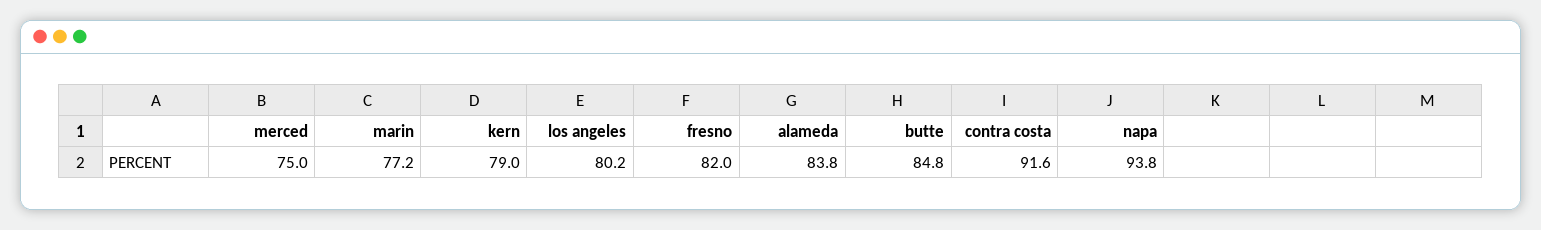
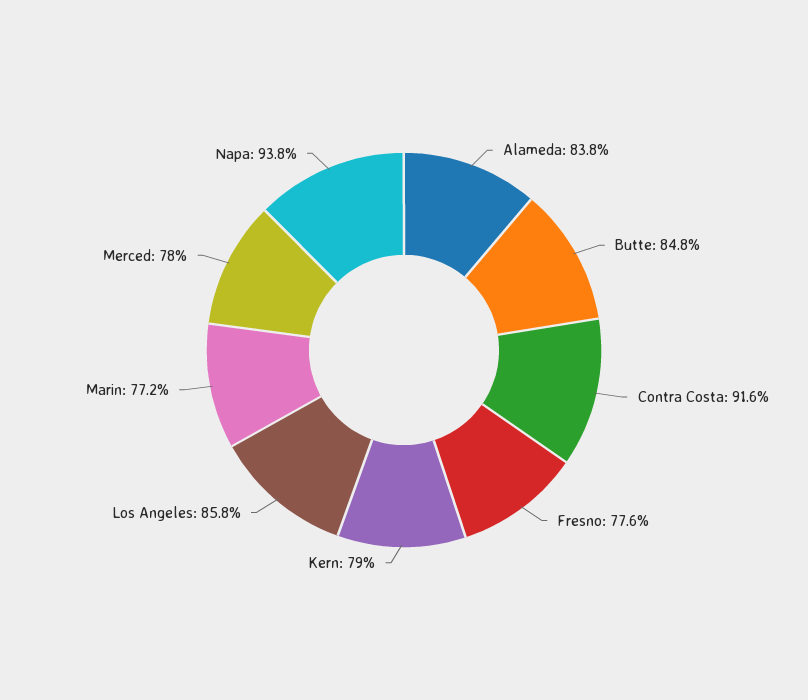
merced: 75 -> 78
los angeles: 80.2 -> 85.8
fresno: 82 -> 77.6

